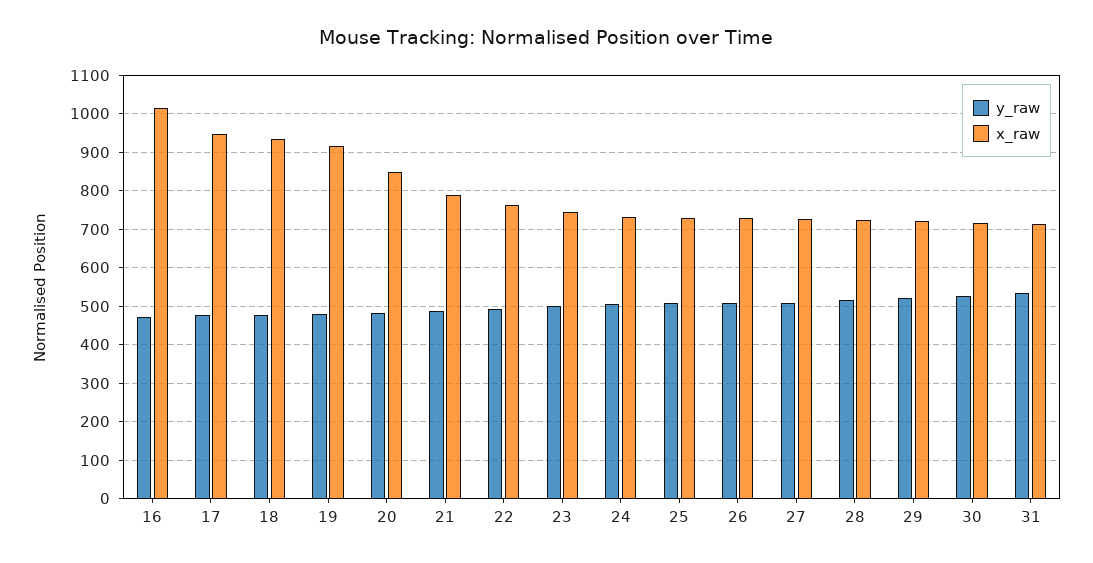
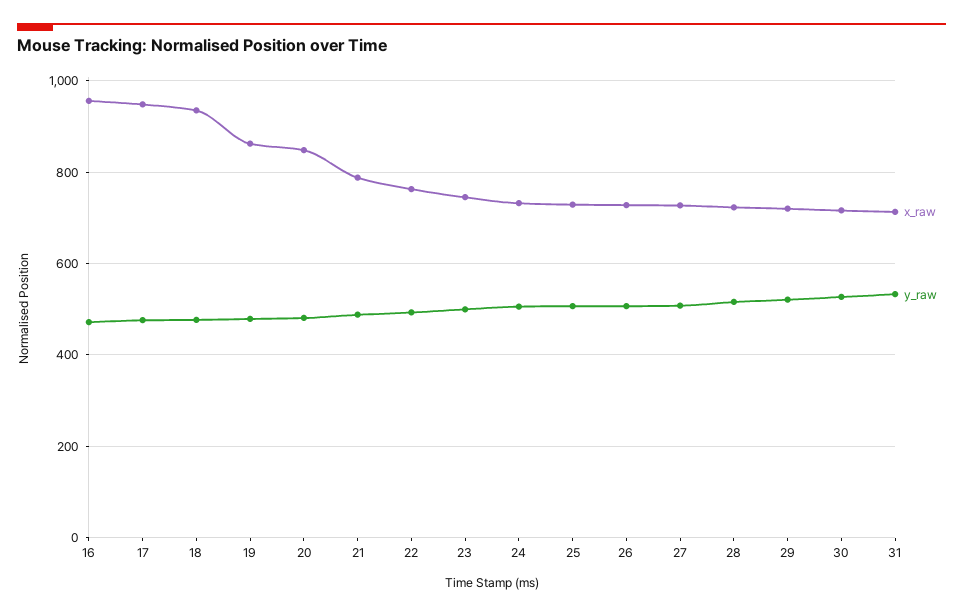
x_raw, 16: 1020 -> 960
x_raw, 19: 920 -> 860

